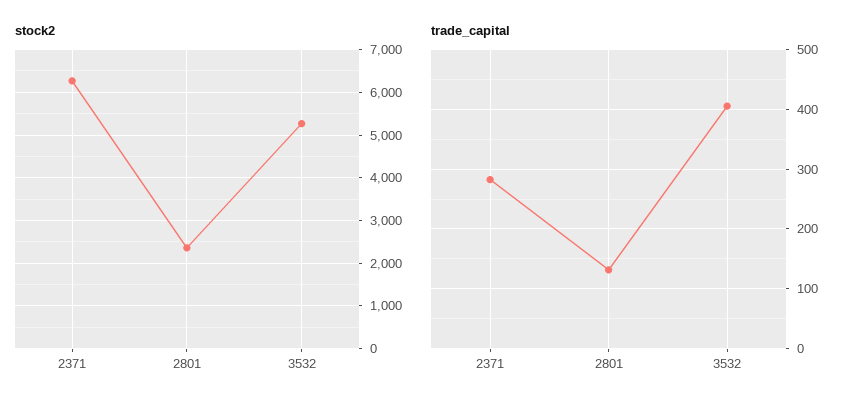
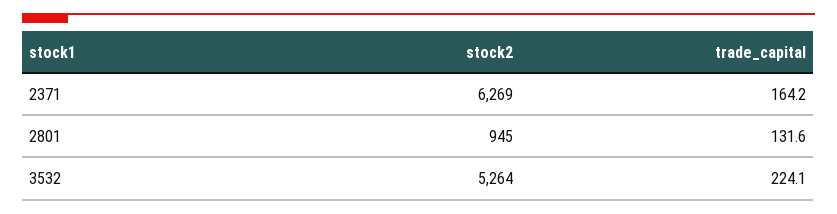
stock2, 2801: 2400 -> 945
trade_capital, 2371: 280 -> 164.2
trade_capital, 3532: 400 -> 224.1

